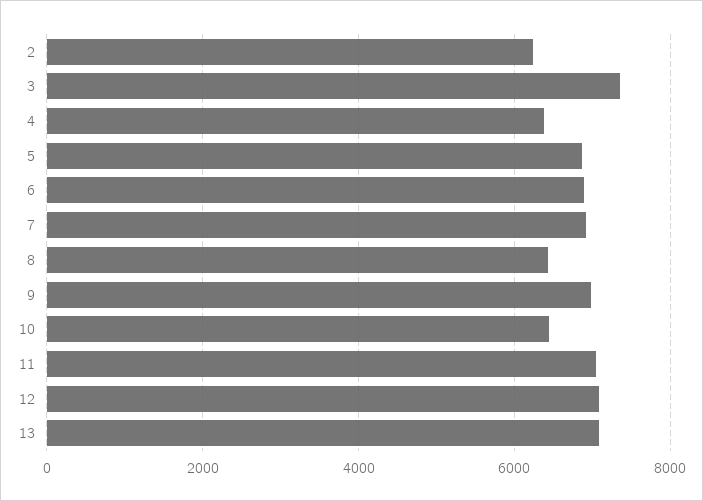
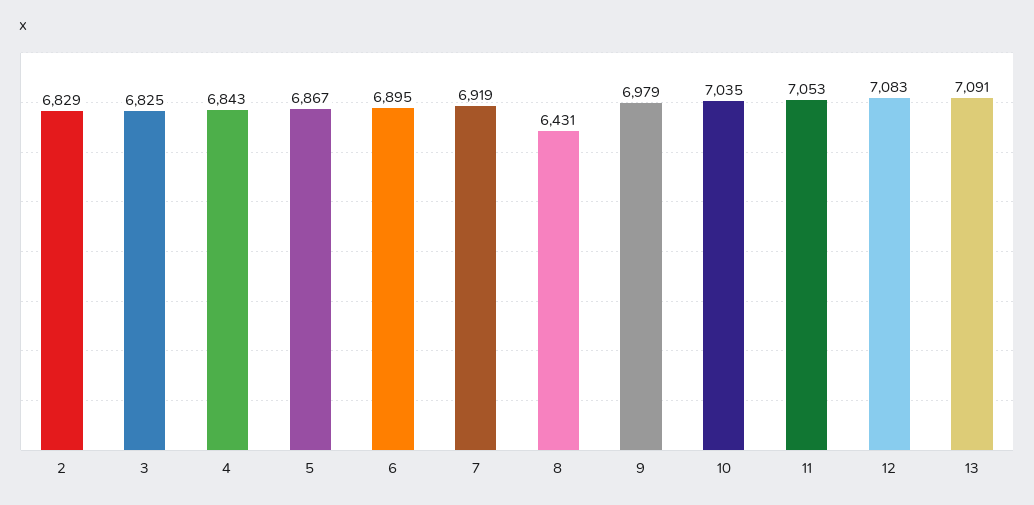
2: 6200 -> 6829
3: 7400 -> 6825
4: 6400 -> 6843
10: 6400 -> 7035

